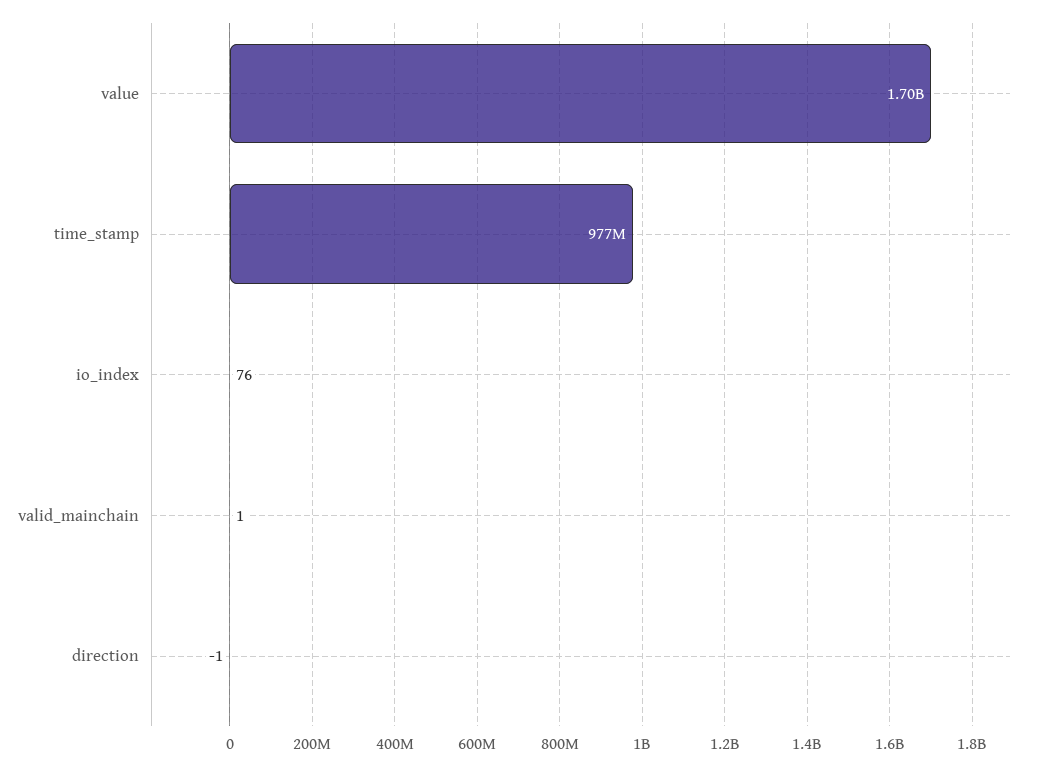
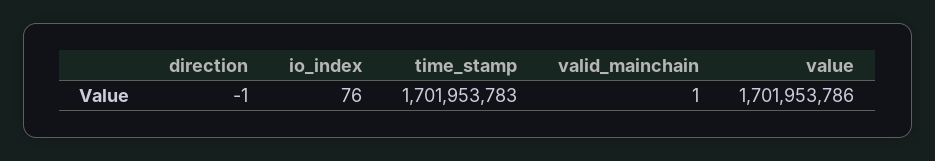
time_stamp: 977000000 -> 1701953783

